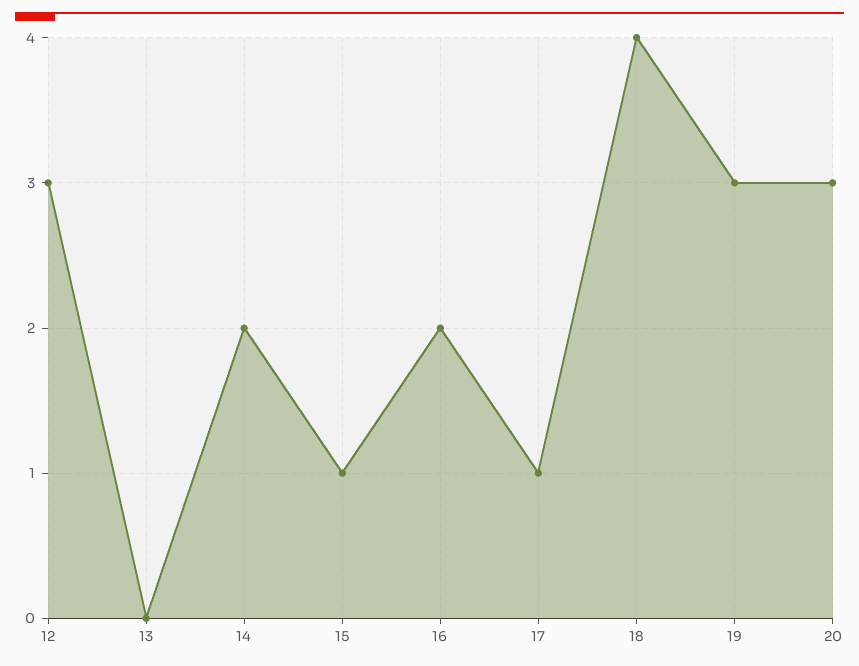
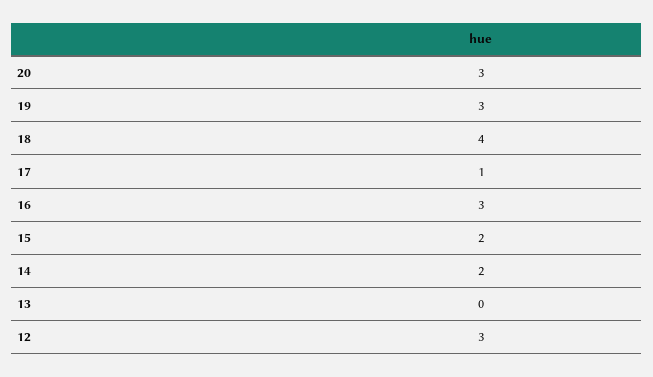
15: 1 -> 2
16: 2 -> 3

